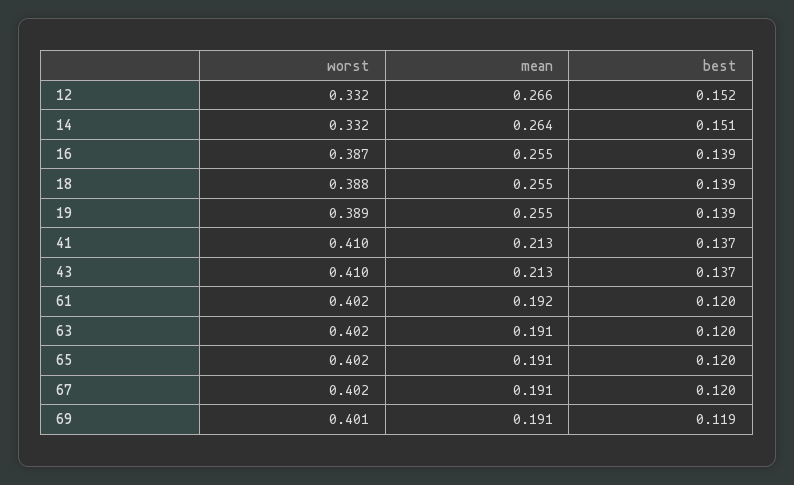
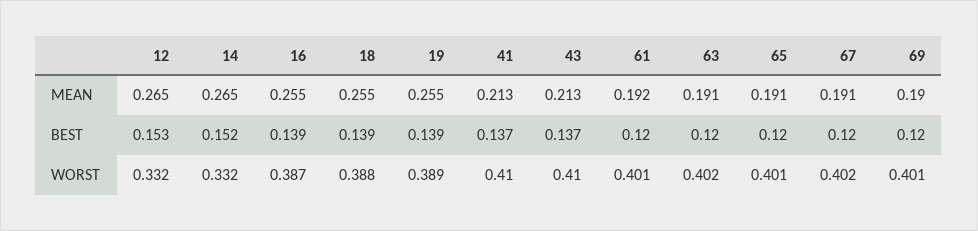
mean, 12: 0.266 -> 0.265
best, 12: 0.152 -> 0.153
mean, 14: 0.264 -> 0.265
best, 14: 0.151 -> 0.152
worst, 61: 0.402 -> 0.401
worst, 65: 0.402 -> 0.401
mean, 69: 0.191 -> 0.19
best, 69: 0.119 -> 0.12

